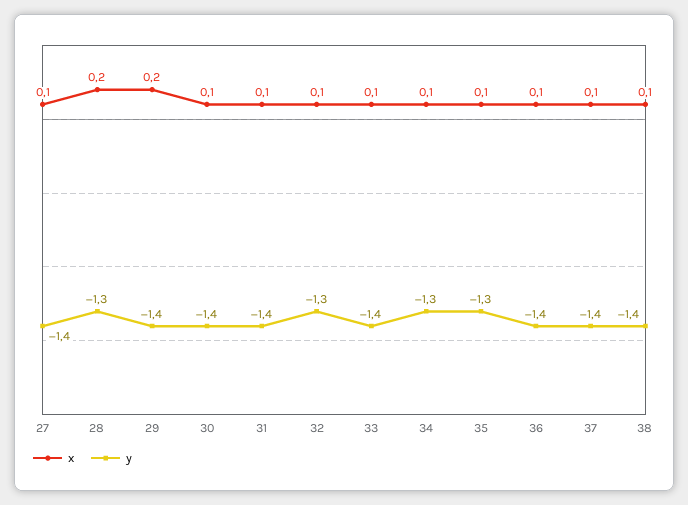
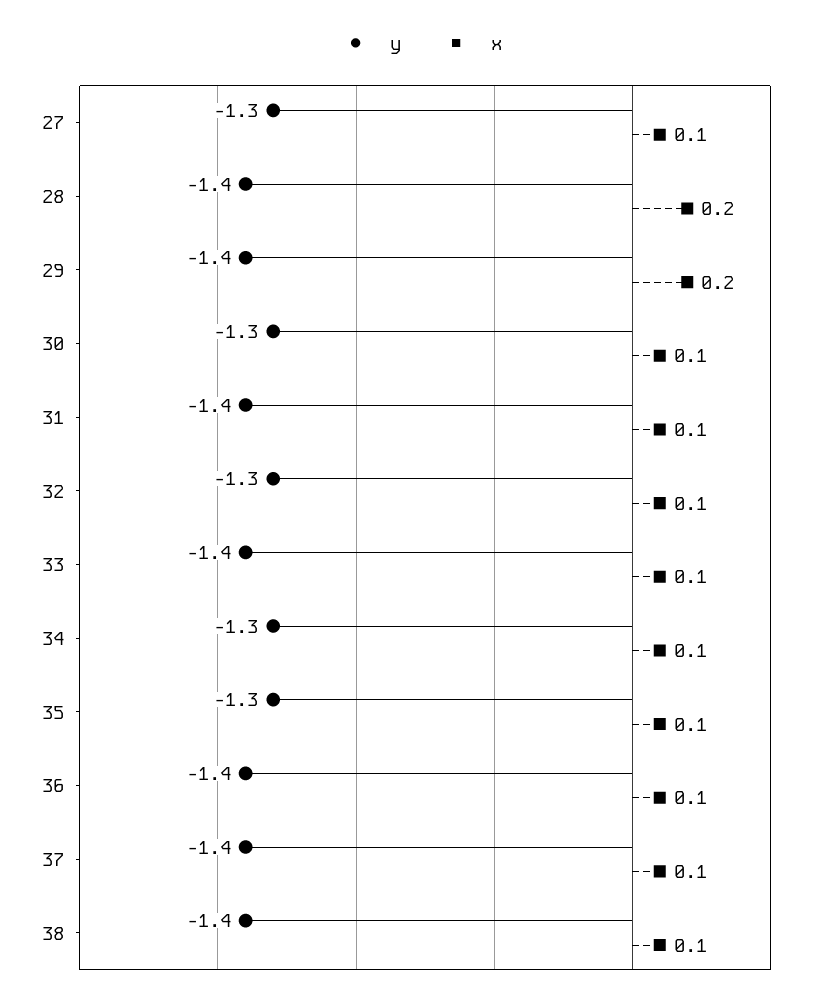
y, 27: -1.4 -> -1.3
y, 28: -1.3 -> -1.4
y, 30: -1.4 -> -1.3

